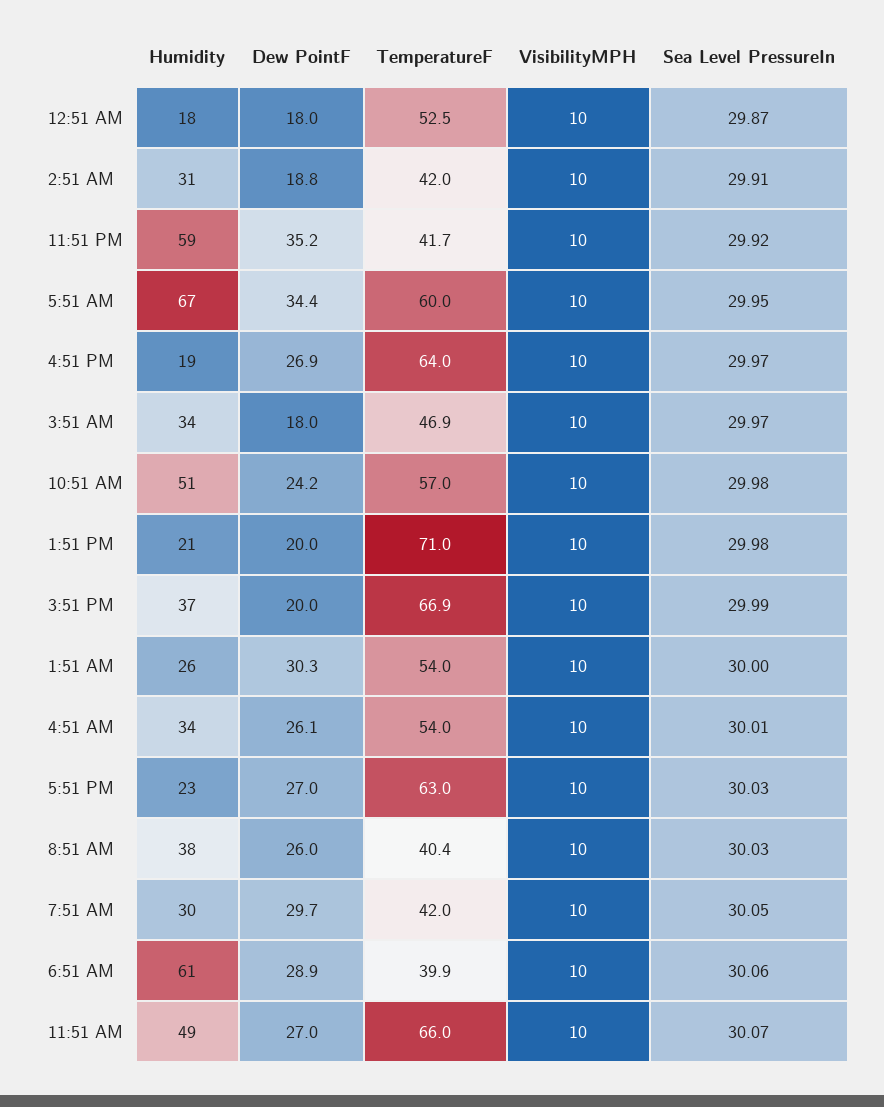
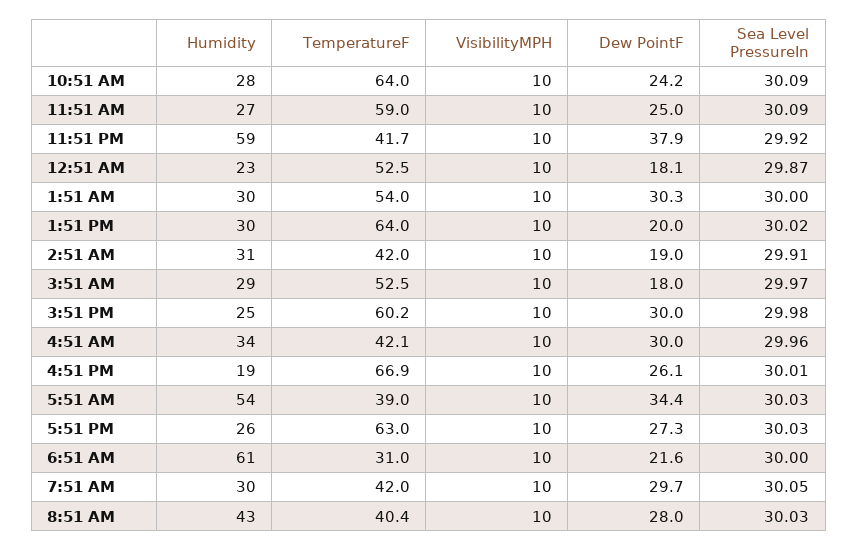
Humidity, 12:51 AM: 18 -> 23
Dew PointF, 12:51 AM: 18 -> 18.1
Dew PointF, 2:51 AM: 18.8 -> 19
Dew PointF, 11:51 PM: 35.2 -> 37.9
Humidity, 5:51 AM: 67 -> 54
TemperatureF, 5:51 AM: 60 -> 39
Sea Level PressureIn, 5:51 AM: 29.95 -> 30.03
Dew PointF, 4:51 PM: 26.9 -> 26.1
TemperatureF, 4:51 PM: 64 -> 66.9
Sea Level PressureIn, 4:51 PM: 29.97 -> 30.01
Humidity, 3:51 AM: 34 -> 29
TemperatureF, 3:51 AM: 46.9 -> 52.5
Humidity, 10:51 AM: 51 -> 28
TemperatureF, 10:51 AM: 57 -> 64
Sea Level PressureIn, 10:51 AM: 29.98 -> 30.09
Humidity, 1:51 PM: 21 -> 30
TemperatureF, 1:51 PM: 71 -> 64
Sea Level PressureIn, 1:51 PM: 29.98 -> 30.02
Humidity, 3:51 PM: 37 -> 25
Dew PointF, 3:51 PM: 20 -> 30
TemperatureF, 3:51 PM: 66.9 -> 60.2
Sea Level PressureIn, 3:51 PM: 29.99 -> 29.98
Humidity, 1:51 AM: 26 -> 30
Dew PointF, 4:51 AM: 26.1 -> 30
TemperatureF, 4:51 AM: 54 -> 42.1
Sea Level PressureIn, 4:51 AM: 30.01 -> 29.96
Humidity, 5:51 PM: 23 -> 26
Dew PointF, 5:51 PM: 27 -> 27.3
Humidity, 8:51 AM: 38 -> 43
Dew PointF, 8:51 AM: 26 -> 28
Dew PointF, 6:51 AM: 28.9 -> 21.6
TemperatureF, 6:51 AM: 39.9 -> 31
Sea Level PressureIn, 6:51 AM: 30.06 -> 30
Humidity, 11:51 AM: 49 -> 27
Dew PointF, 11:51 AM: 27 -> 25
TemperatureF, 11:51 AM: 66 -> 59
Sea Level PressureIn, 11:51 AM: 30.07 -> 30.09

